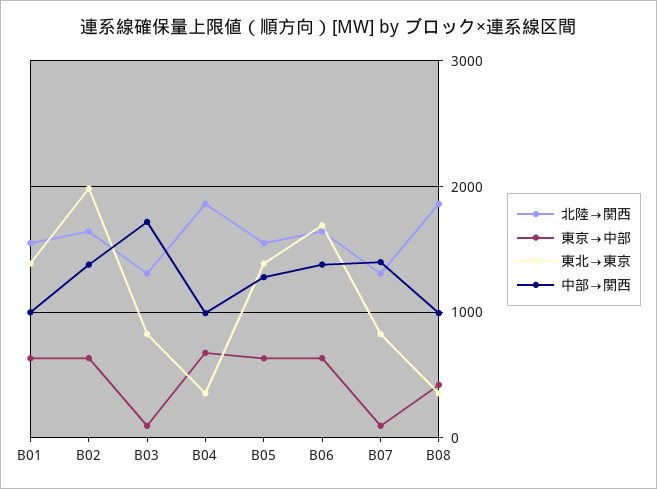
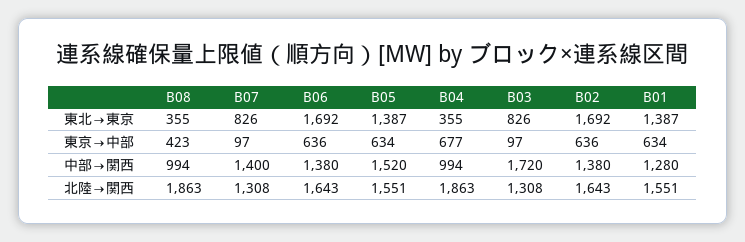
中部→関西, B01: 1000 -> 1280
東北→東京, B02: 2000 -> 1692
中部→関西, B05: 1300 -> 1520

